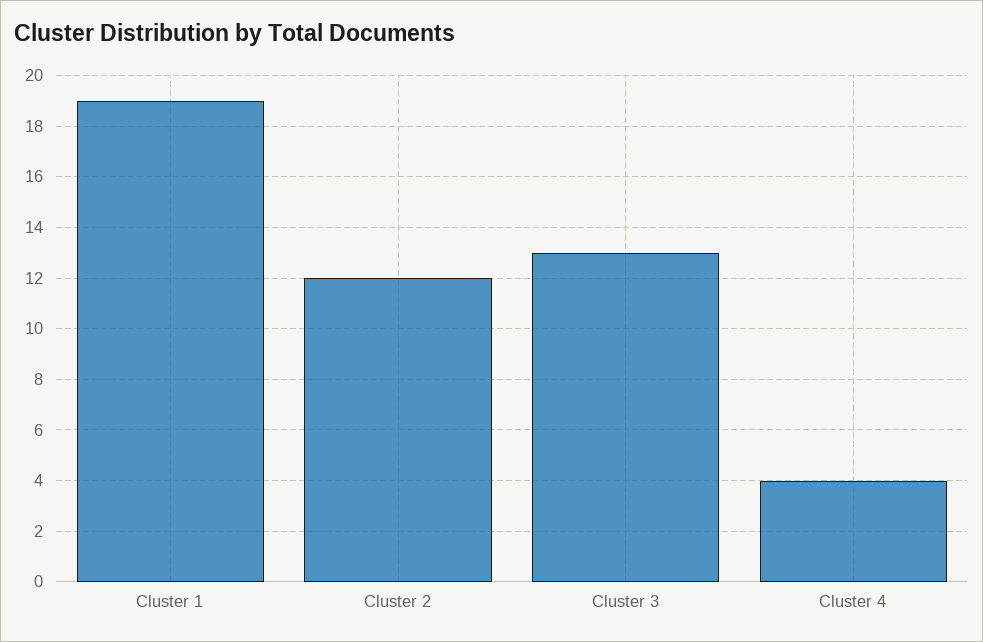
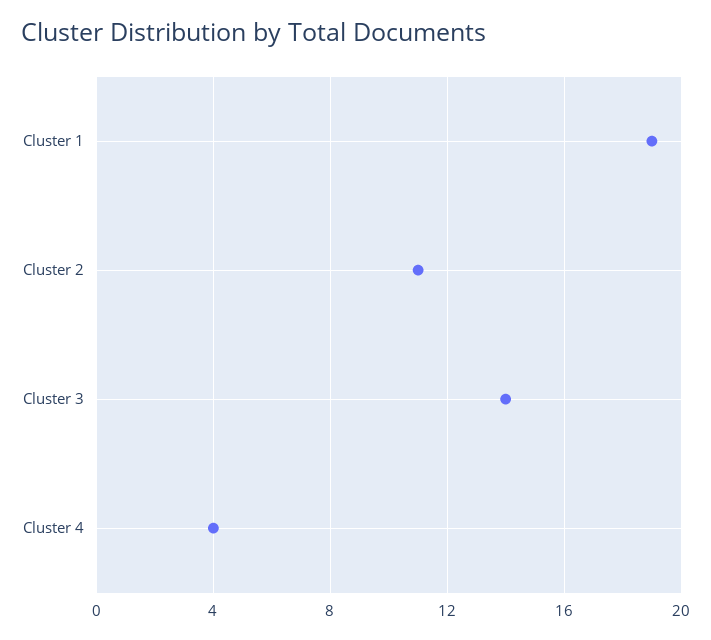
Cluster 2: 12 -> 11
Cluster 3: 13 -> 14

